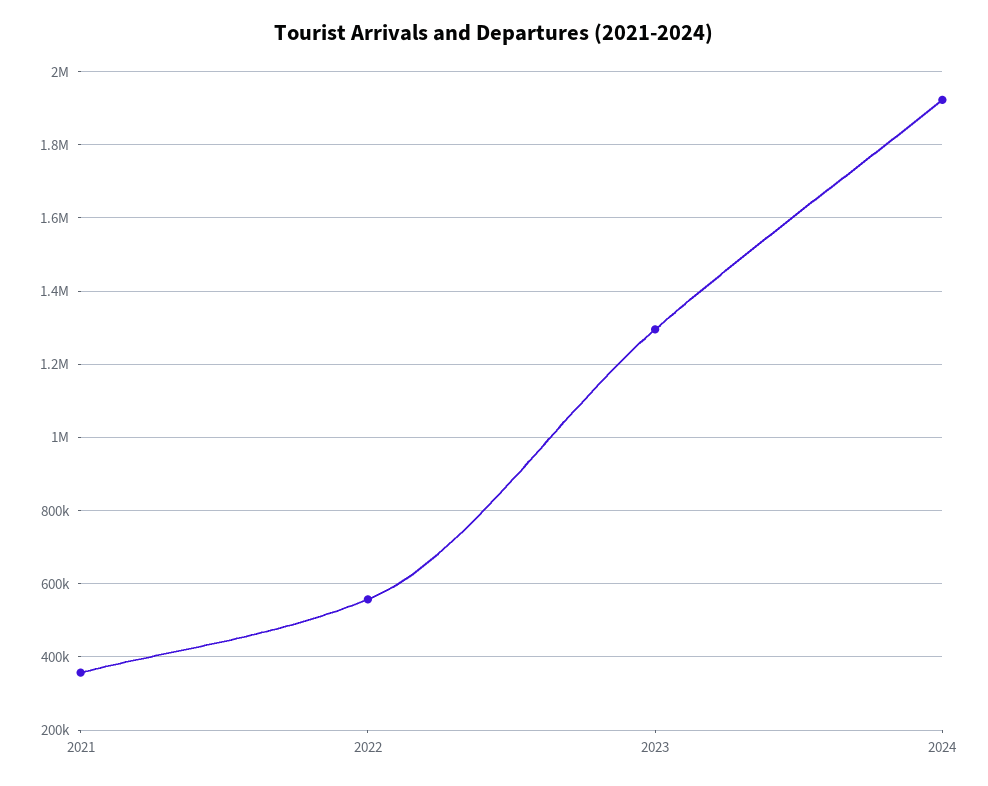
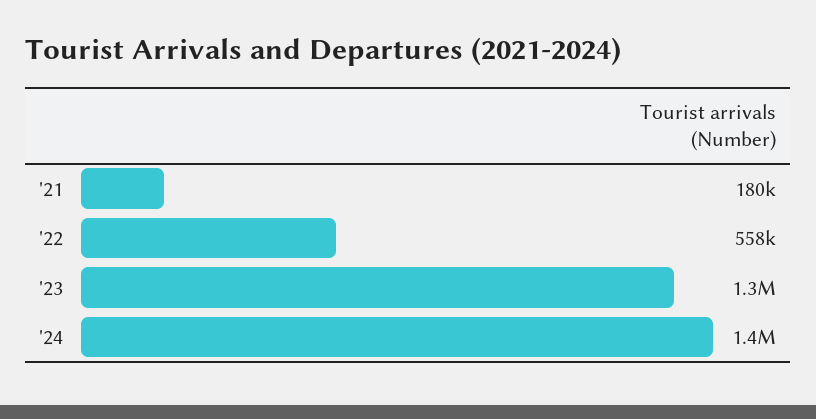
2021: 360000 -> 180000
2024: 1920000 -> 1400000

